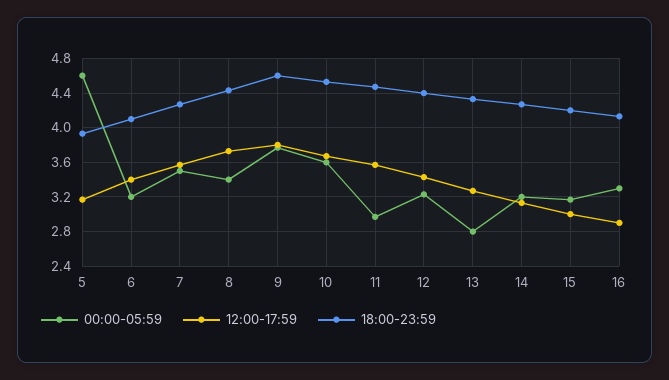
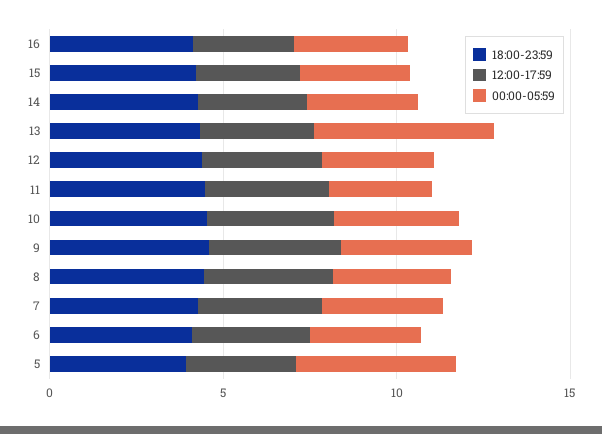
00:00-05:59, 13: 2.8 -> 5

